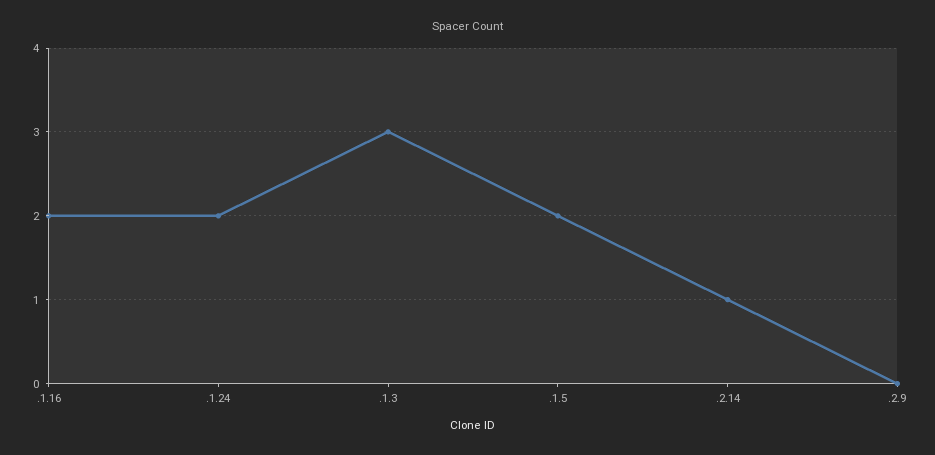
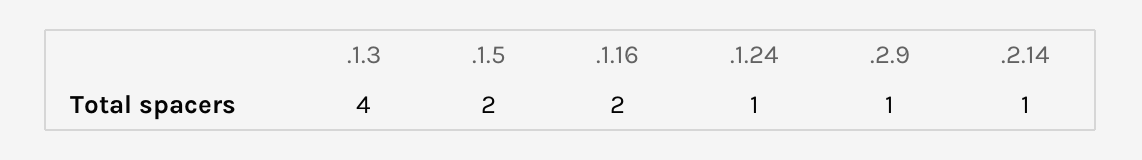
.1.24: 2 -> 1
.1.3: 3 -> 4
.2.9: 0 -> 1

